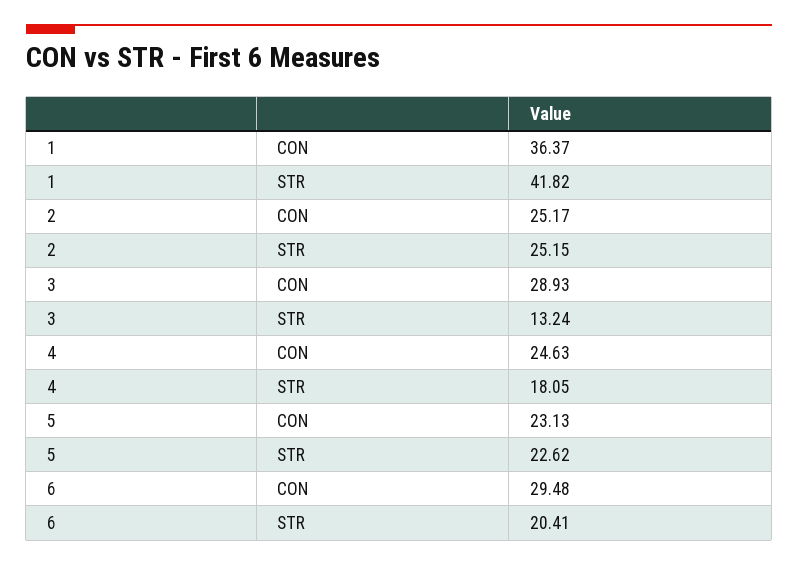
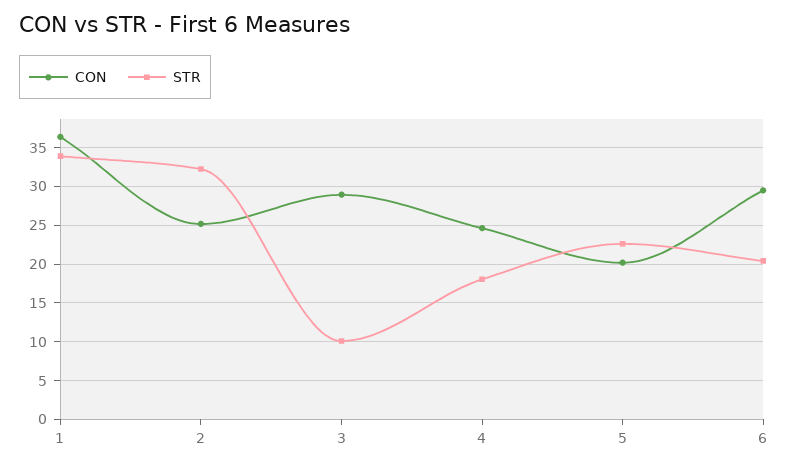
STR, 1: 41.82 -> 34
STR, 2: 25.15 -> 32
STR, 3: 13.24 -> 10
CON, 5: 23.13 -> 20

